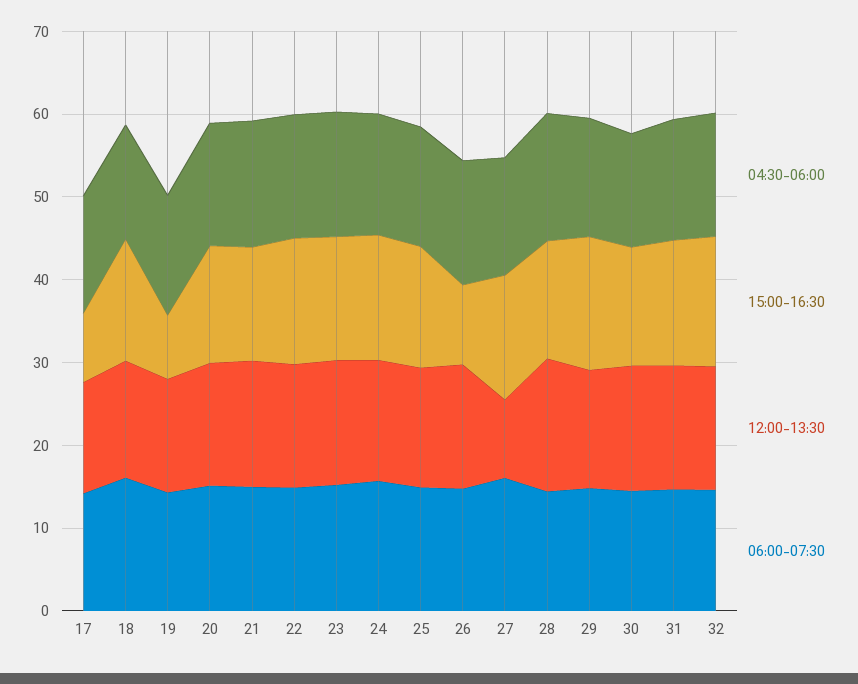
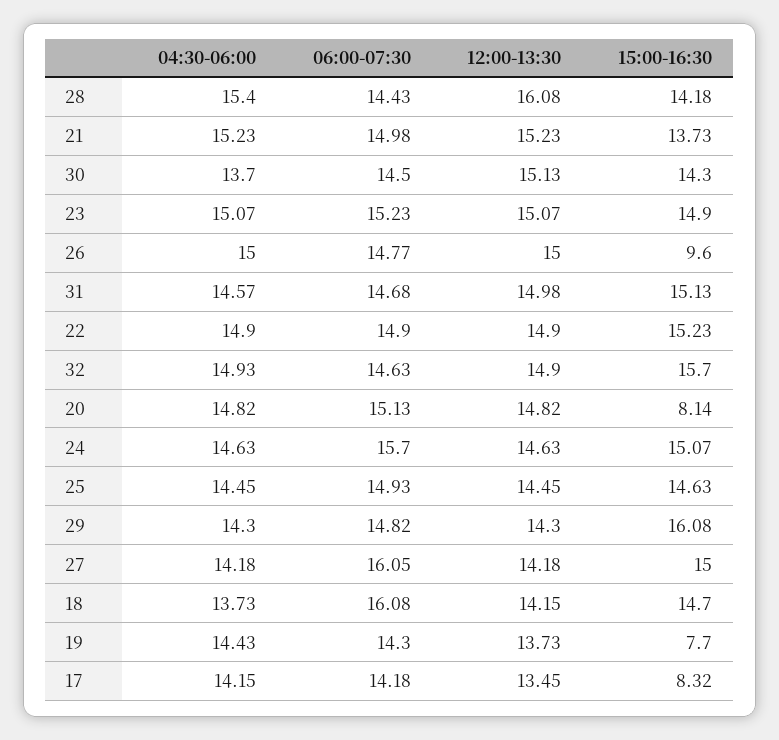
15:00-16:30, 20: 14 -> 8.14
12:00-13:30, 27: 10 -> 14.18

